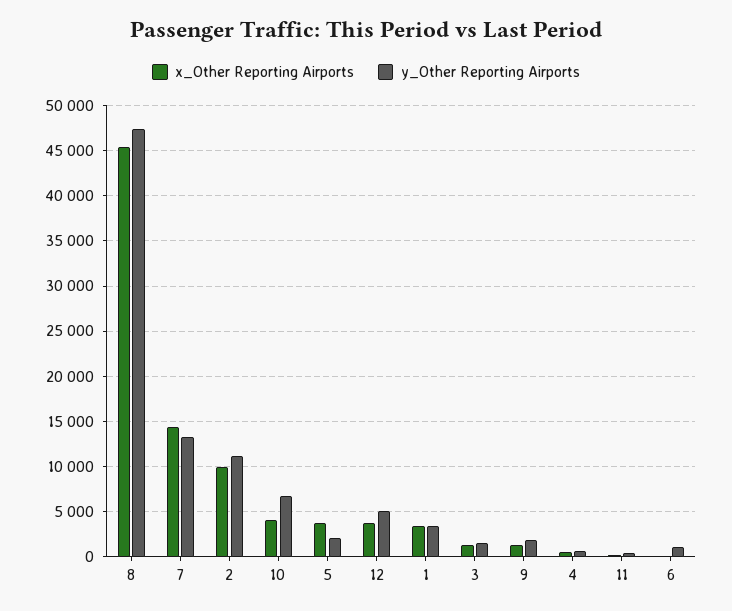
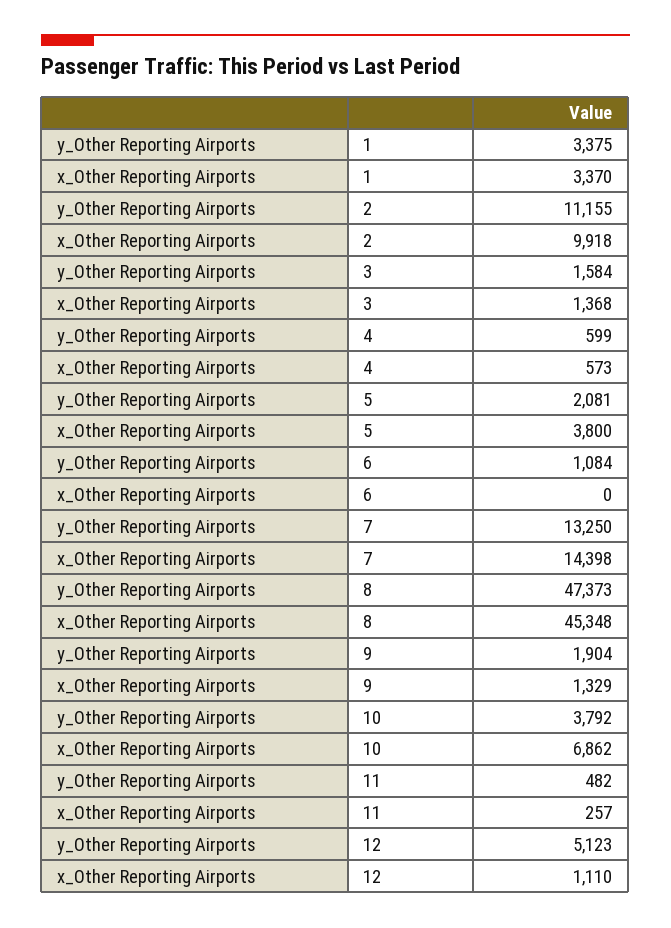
x_Other Reporting Airports, 10: 4000 -> 6862
y_Other Reporting Airports, 10: 7000 -> 3792
x_Other Reporting Airports, 12: 4000 -> 1110

